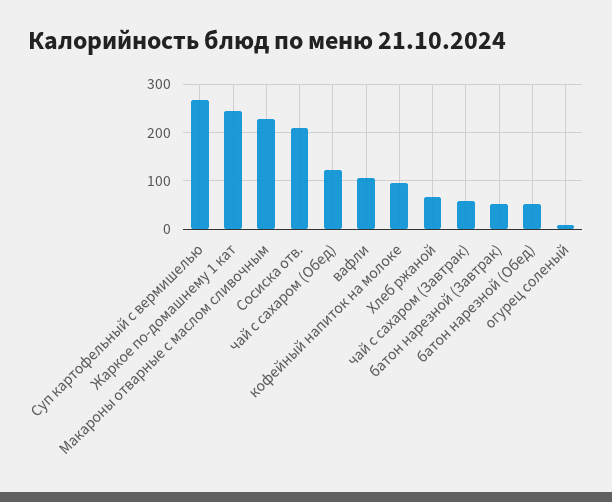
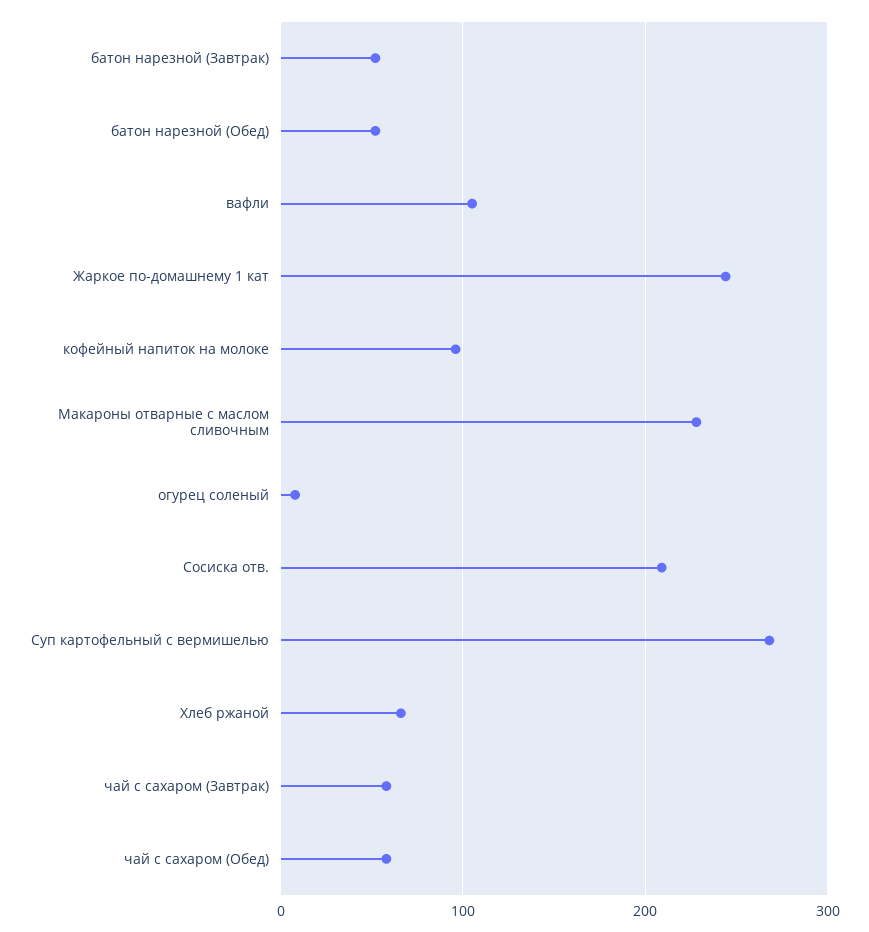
чай с сахаром (Обед): 120 -> 60

